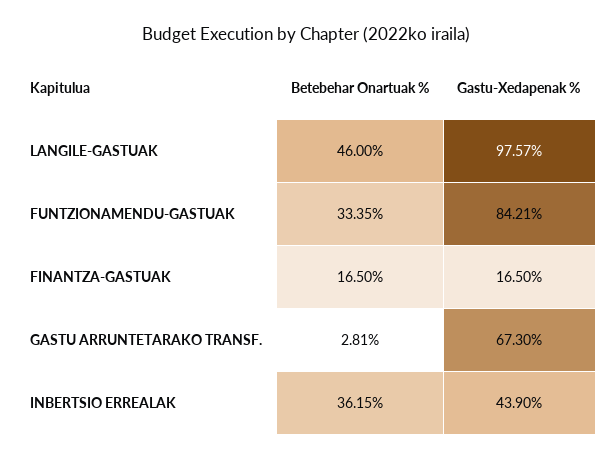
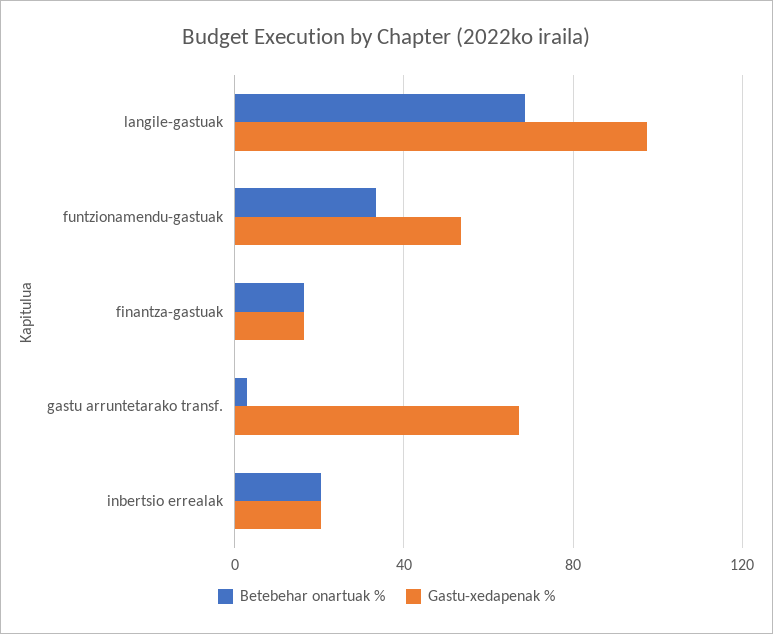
Betebehar Onartuak %, LANGILE-GASTUAK: 46 -> 70
Gastu-Xedapenak %, FUNTZIONAMENDU-GASTUAK: 84.21 -> 55
Betebehar Onartuak %, INBERTSIO ERREALAK: 36.15 -> 20
Gastu-Xedapenak %, INBERTSIO ERREALAK: 43.9 -> 20

